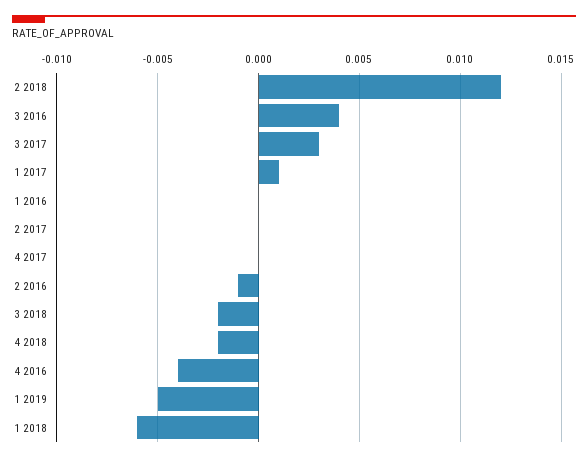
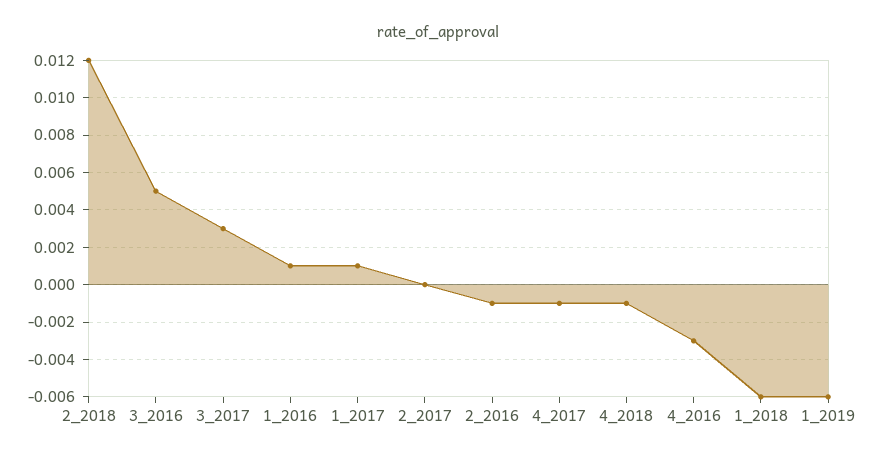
3 2016: 0.004 -> 0.005
1 2016: 0 -> 0.001
4 2017: 0 -> -0.001
3 2018: -0.002 -> none
4 2018: -0.002 -> -0.001
4 2016: -0.004 -> -0.003
1 2019: -0.005 -> -0.006

